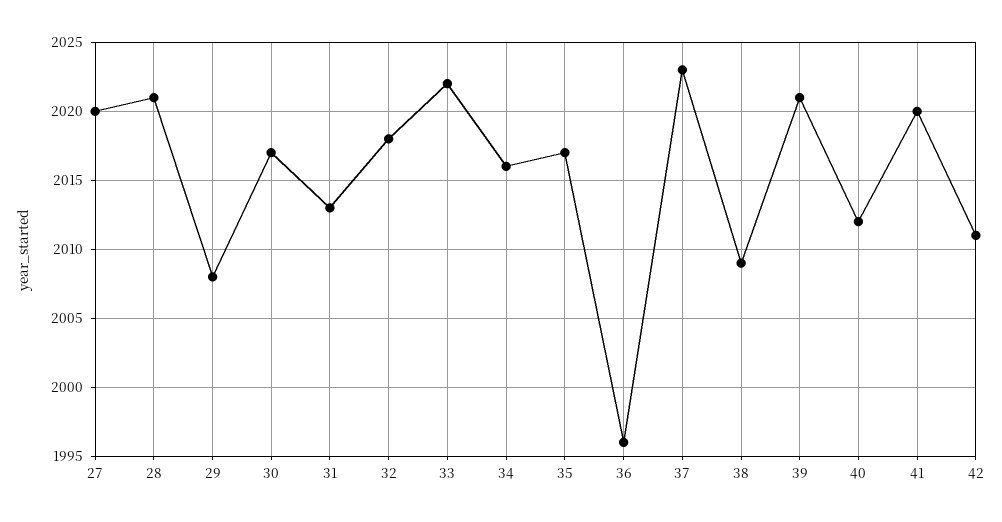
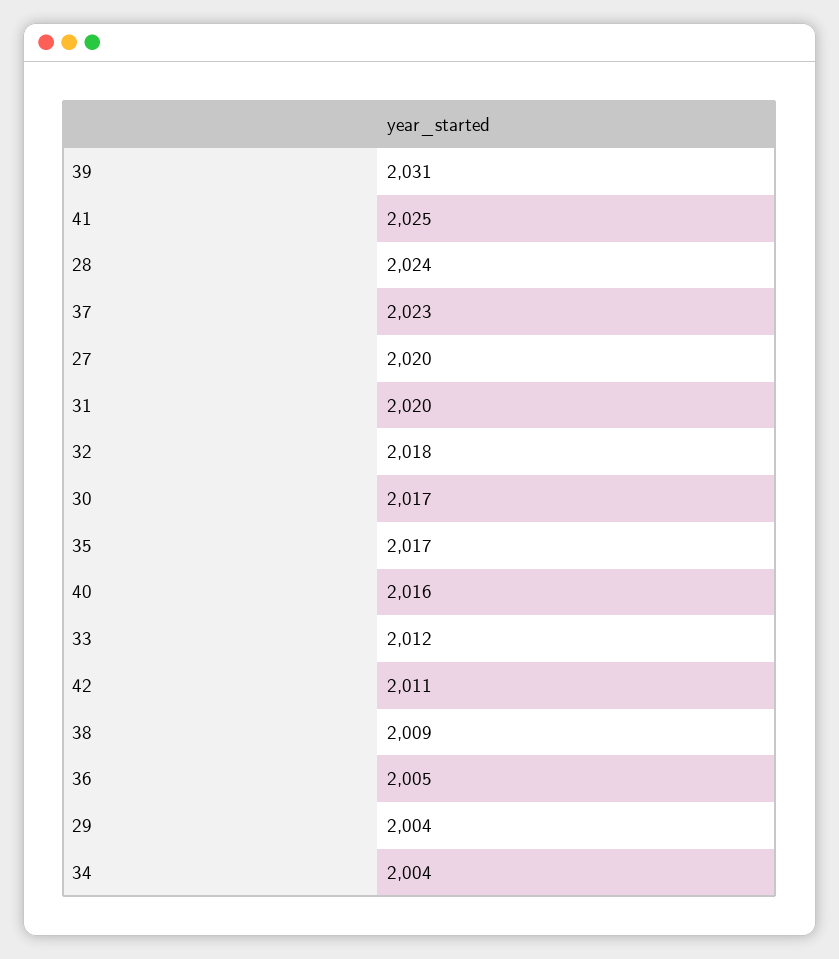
28: 2021 -> 2024
29: 2008 -> 2004
31: 2013 -> 2020
33: 2022 -> 2012
34: 2016 -> 2004
36: 1996 -> 2005
39: 2021 -> 2031
40: 2012 -> 2016
41: 2020 -> 2025

